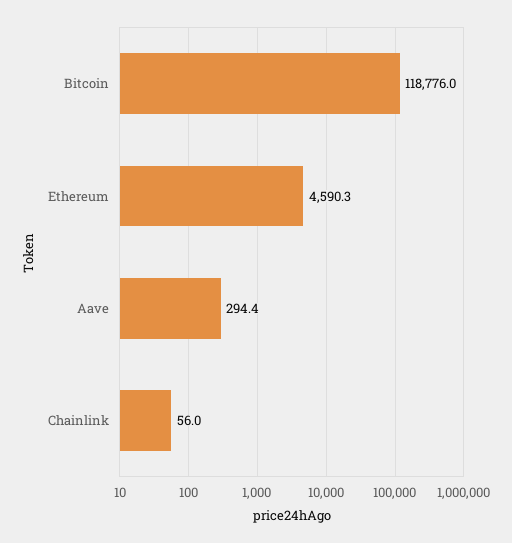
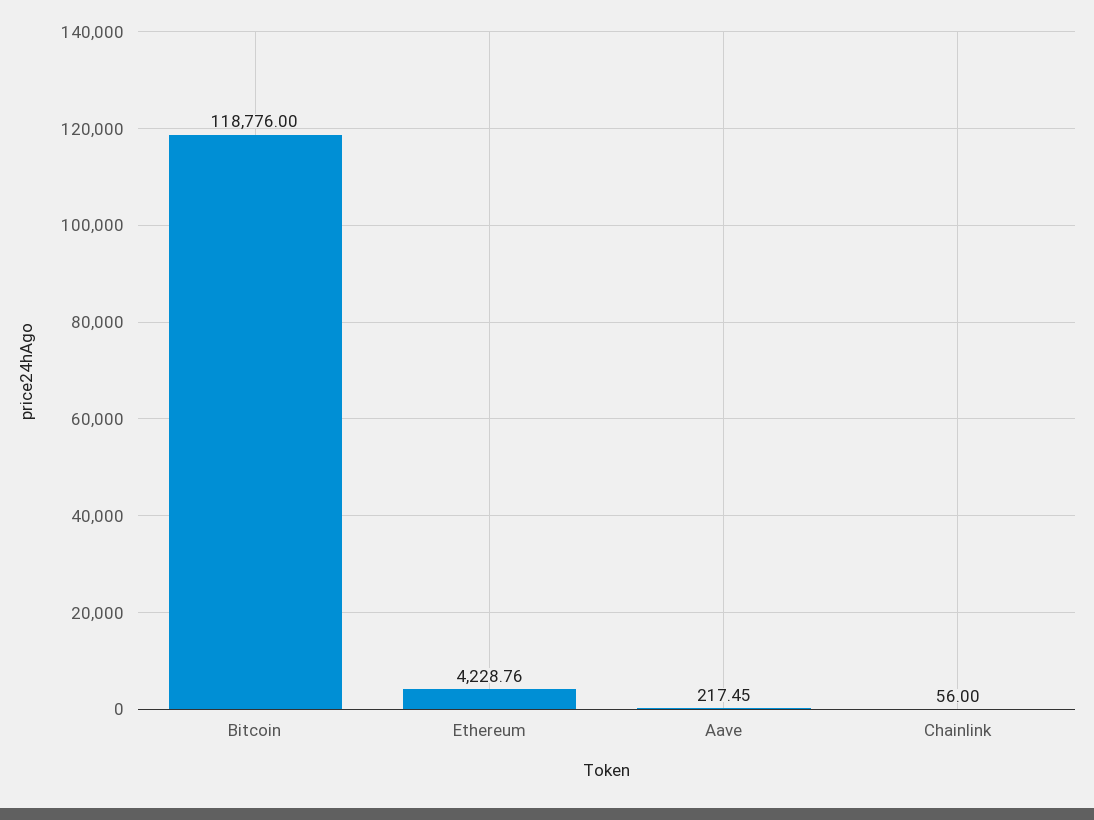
Ethereum: 4590.3 -> 4228.76
Aave: 294.4 -> 217.45

